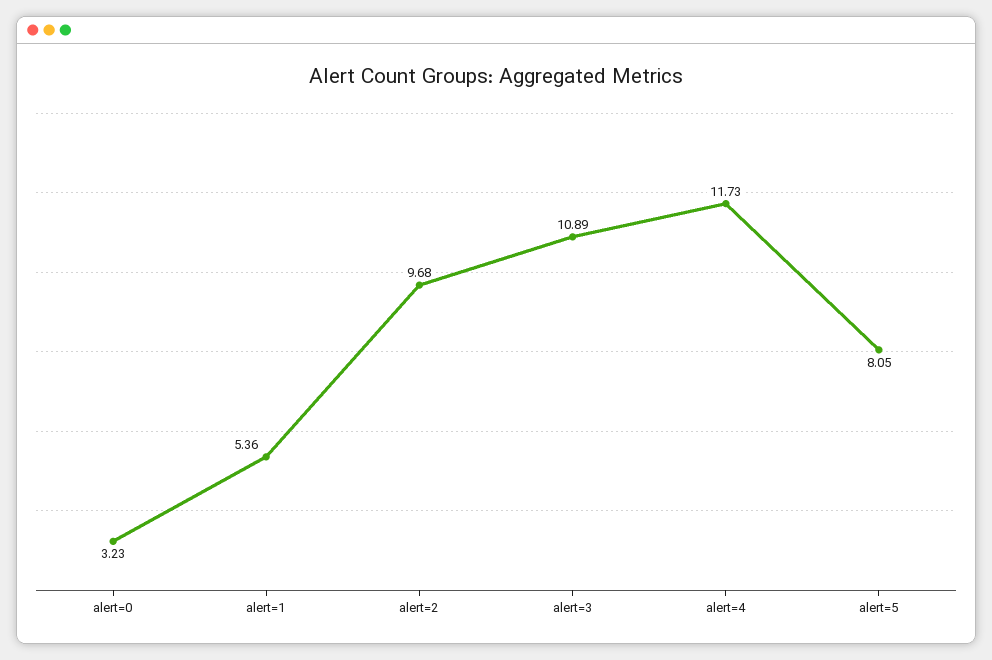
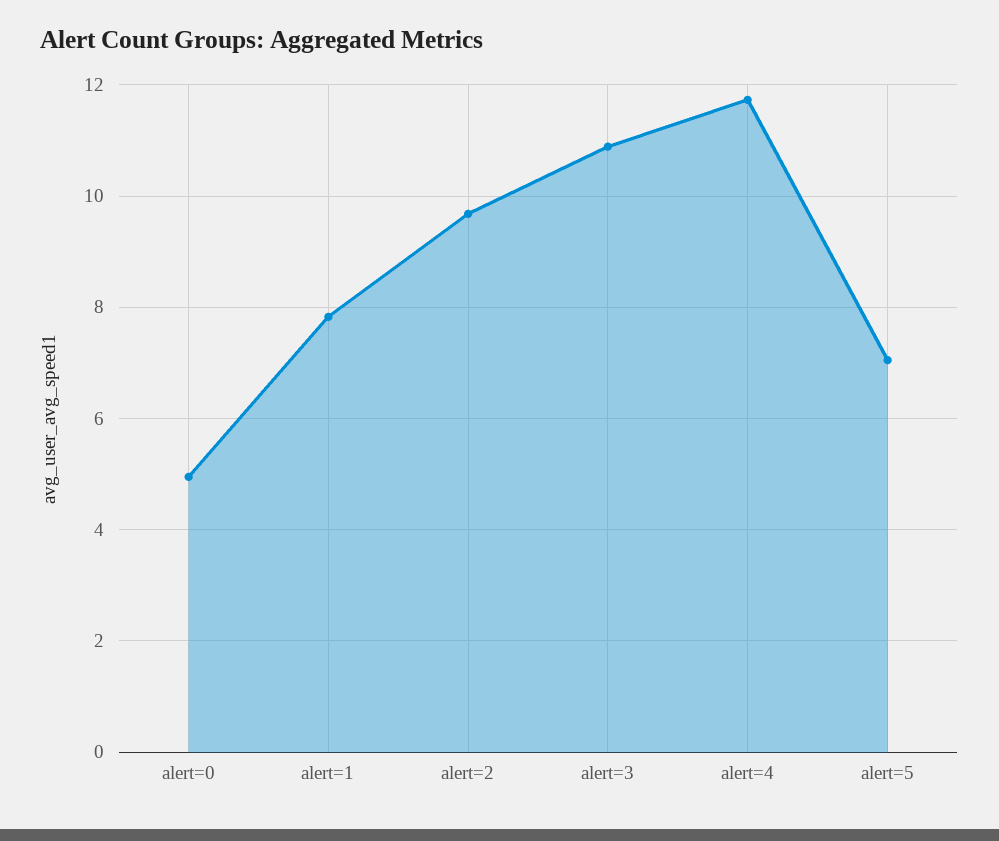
alert=0: 3.23 -> 5
alert=1: 5.36 -> 7.8
alert=5: 8.05 -> 7

